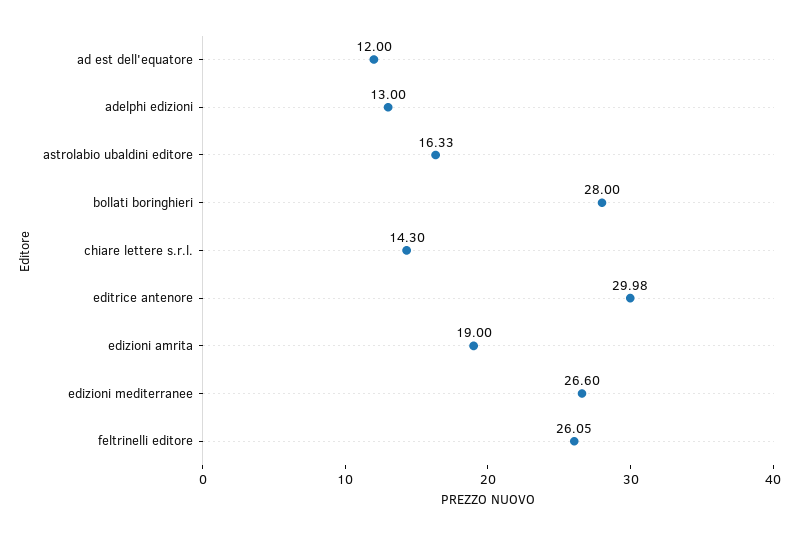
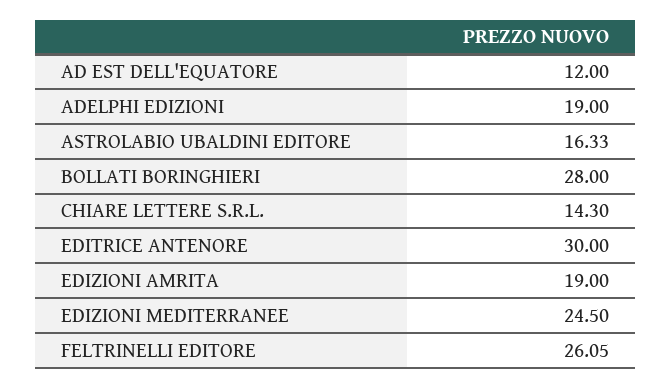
adelphi edizioni: 13 -> 19
editrice antenore: 29.98 -> 30
edizioni mediterranee: 26.6 -> 24.5

